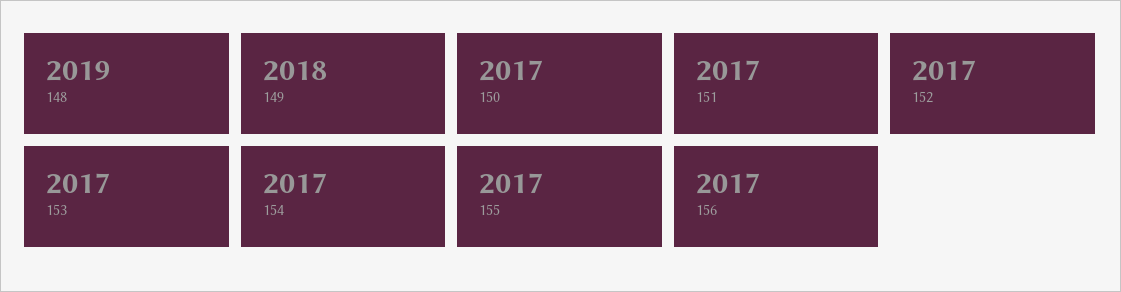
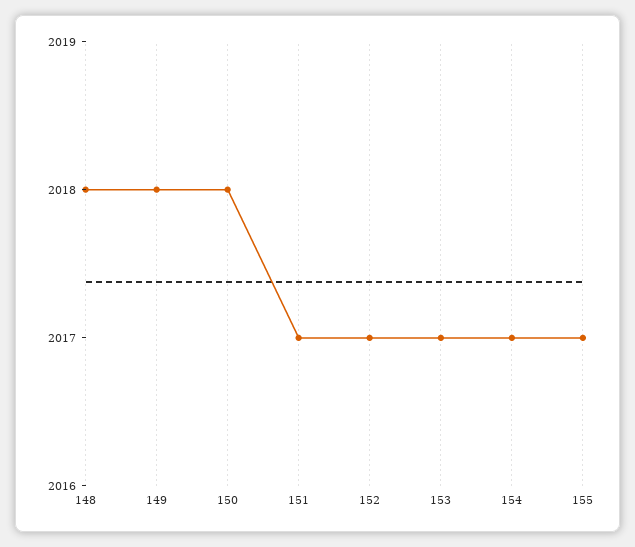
148: 2019 -> 2018
150: 2017 -> 2018
156: 2017 -> none

